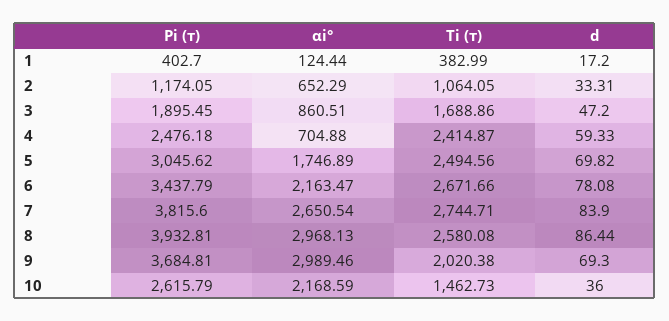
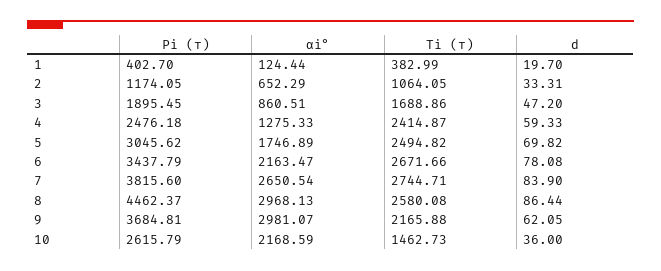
d, 1: 17.2 -> 19.7
αi°, 4: 704.88 -> 1275.33
Ti (т), 5: 2494.56 -> 2494.82
Pi (т), 8: 3932.81 -> 4462.37
αi°, 9: 2989.46 -> 2981.07
Ti (т), 9: 2020.38 -> 2165.88
d, 9: 69.3 -> 62.05

